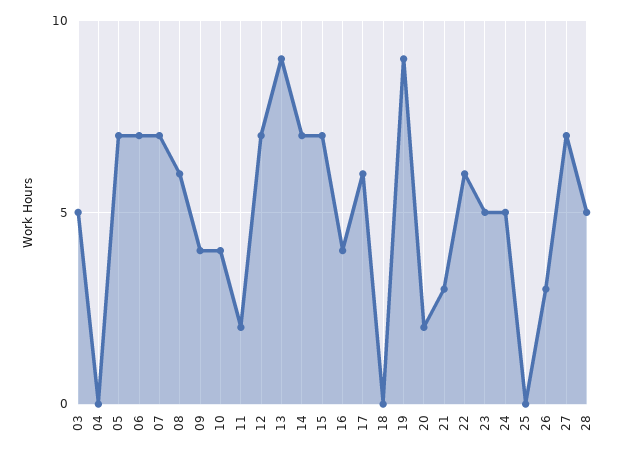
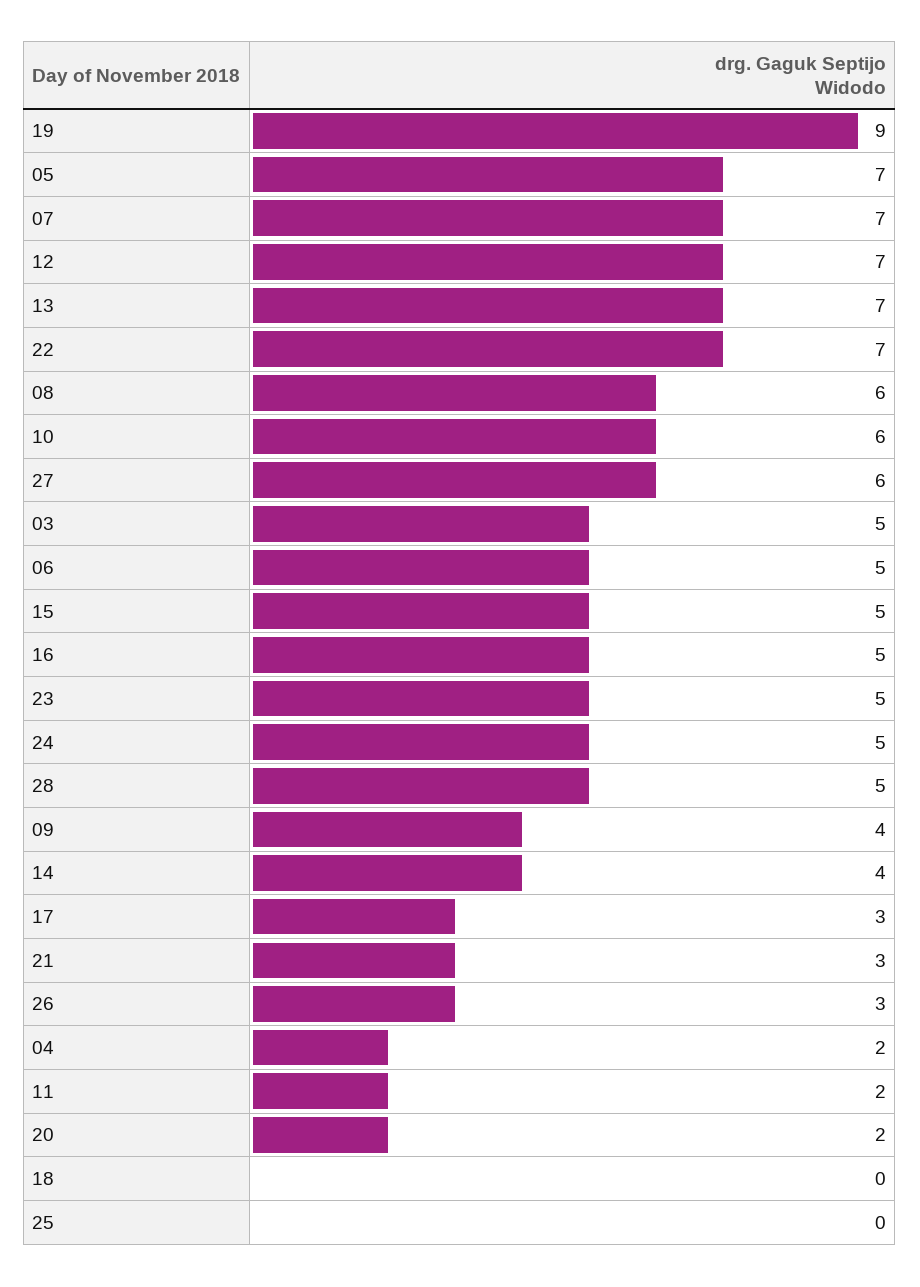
04: 0 -> 2
06: 7 -> 5
10: 4 -> 6
13: 9 -> 7
14: 7 -> 4
15: 7 -> 5
16: 4 -> 5
17: 6 -> 3
22: 6 -> 7
27: 7 -> 6

